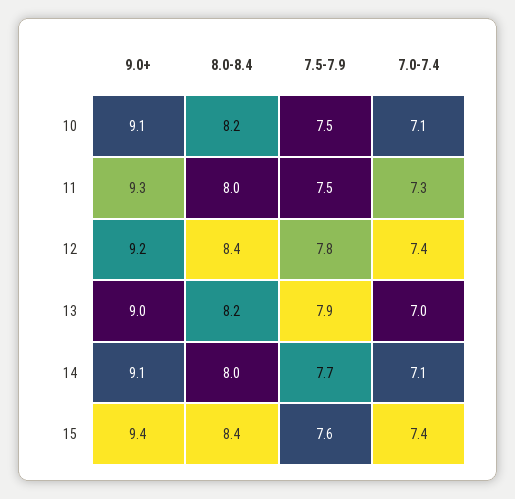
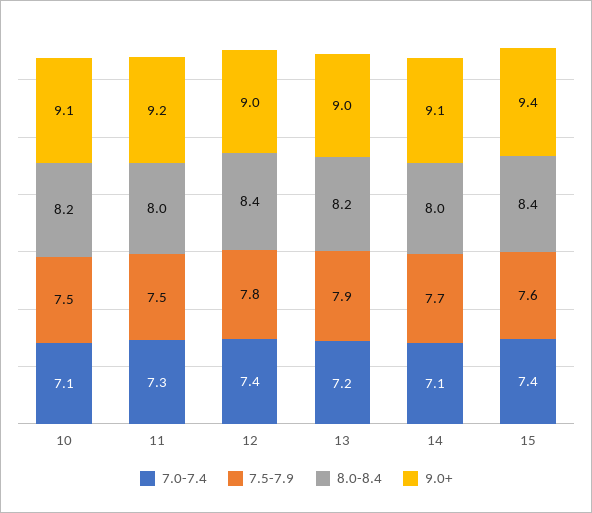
9.0+, 11: 9.3 -> 9.2
9.0+, 12: 9.2 -> 9
7.0-7.4, 13: 7 -> 7.2

